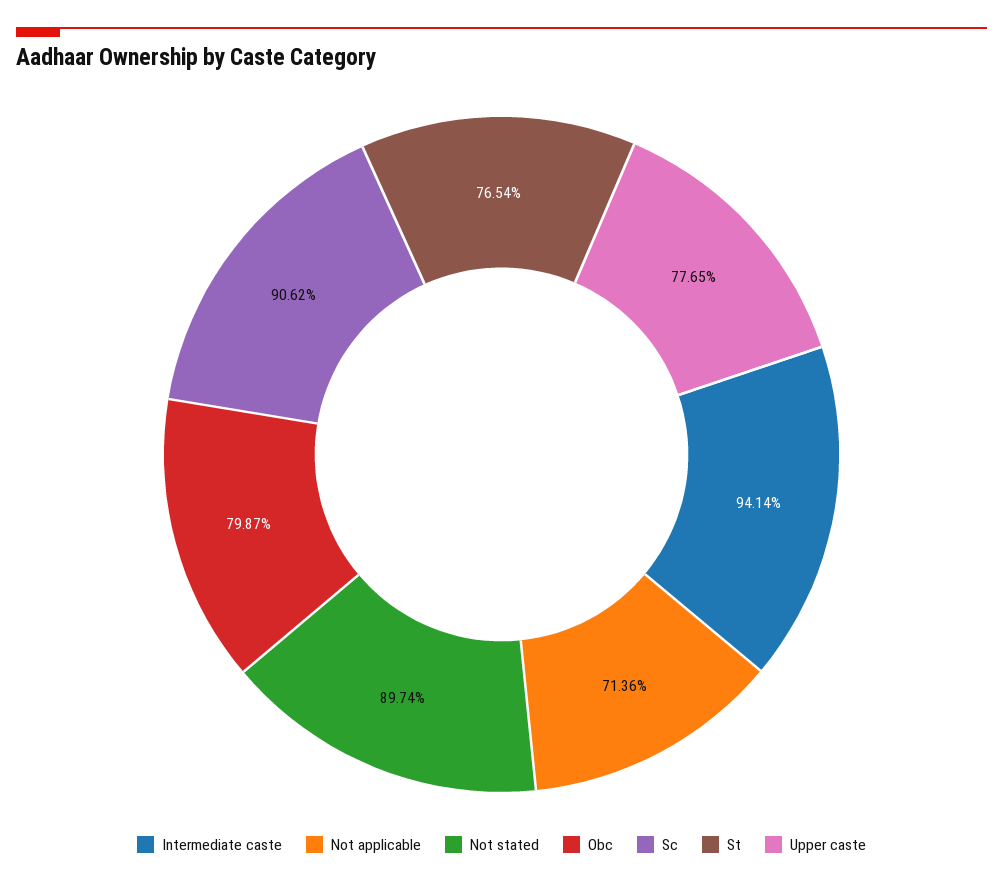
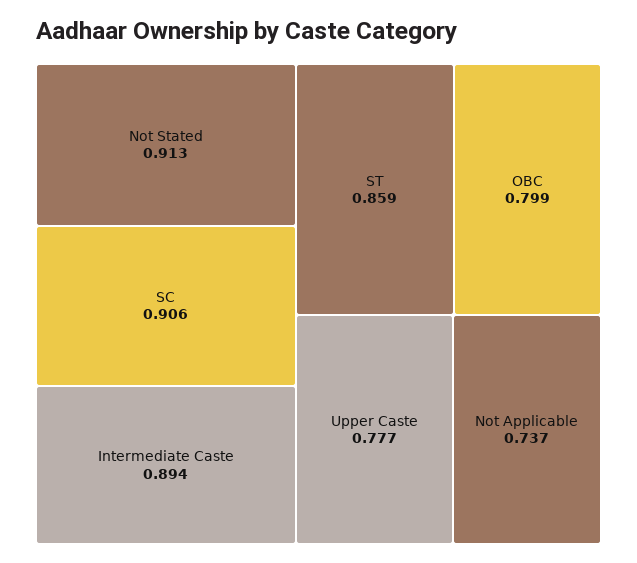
Intermediate caste: 0.9414 -> 0.894
Not applicable: 0.7136 -> 0.737
Not stated: 0.8974 -> 0.913
St: 0.7654 -> 0.859

